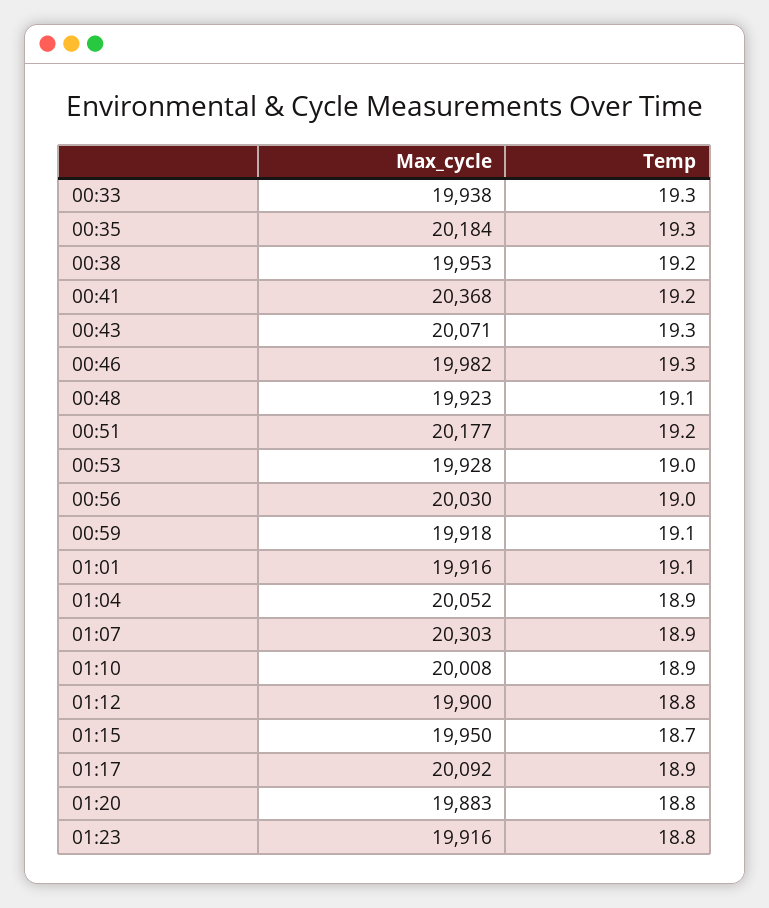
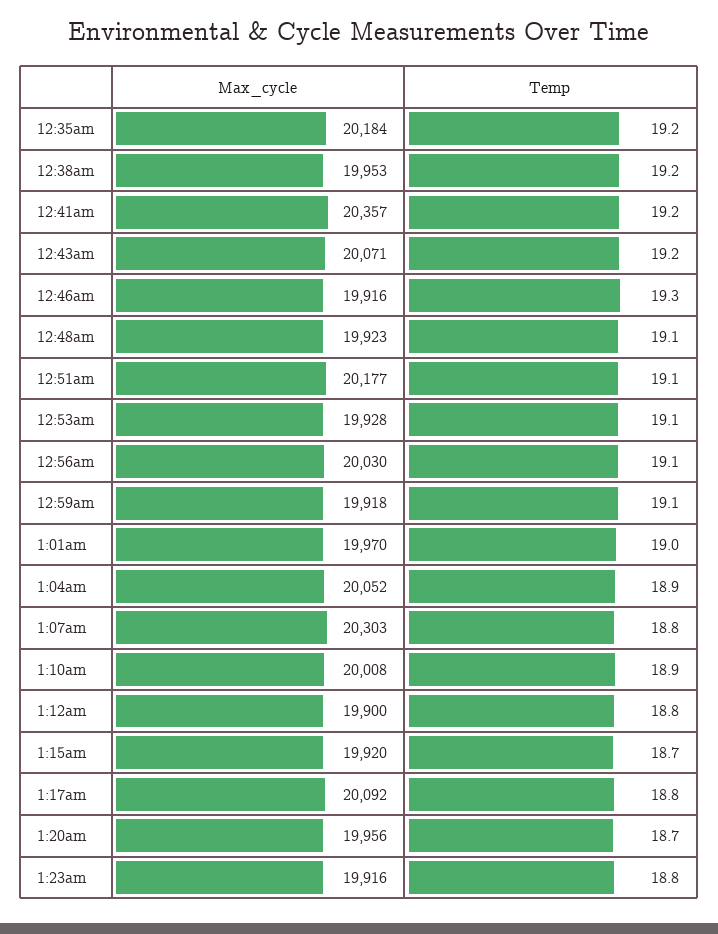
Max_cycle, 00:33: 19938 -> none
Temp, 00:33: 19.3 -> none
Temp, 00:35: 19.3 -> 19.2
Max_cycle, 00:41: 20368 -> 20357
Temp, 00:43: 19.3 -> 19.2
Max_cycle, 00:46: 19982 -> 19916
Temp, 00:51: 19.2 -> 19.1
Temp, 00:53: 19 -> 19.1
Temp, 00:56: 19 -> 19.1
Max_cycle, 01:01: 19916 -> 19970
Temp, 01:01: 19.1 -> 19
Temp, 01:07: 18.9 -> 18.8
Max_cycle, 01:15: 19950 -> 19920
Temp, 01:17: 18.9 -> 18.8
Max_cycle, 01:20: 19883 -> 19956
Temp, 01:20: 18.8 -> 18.7

